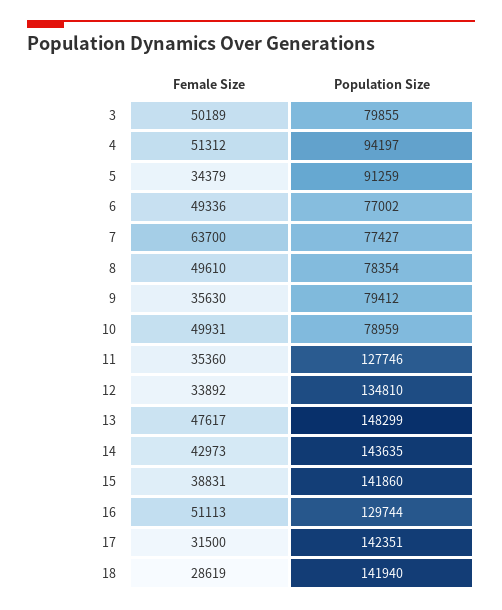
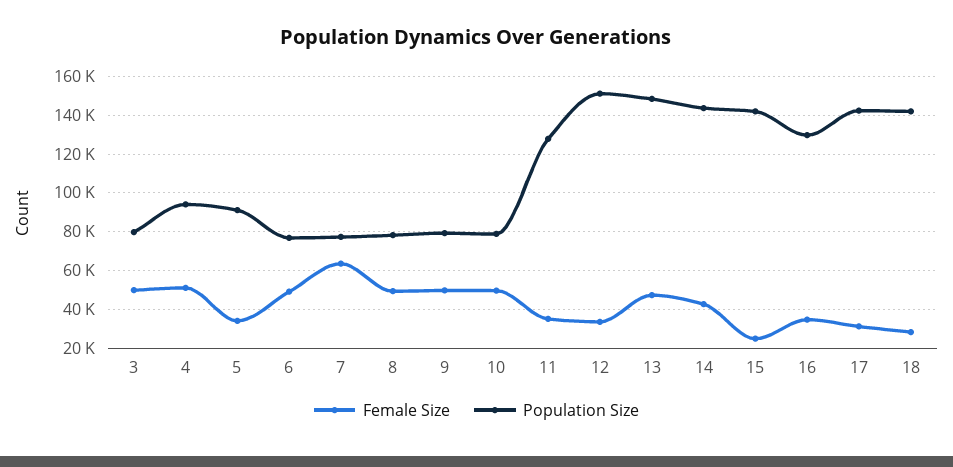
Female Size, 9: 35630 -> 50000
Population Size, 12: 134810 -> 150000
Female Size, 15: 38831 -> 25000
Female Size, 16: 51113 -> 35000

